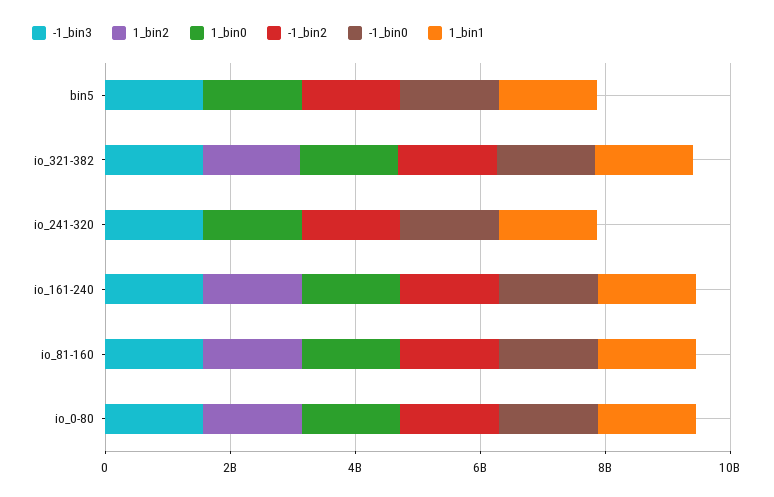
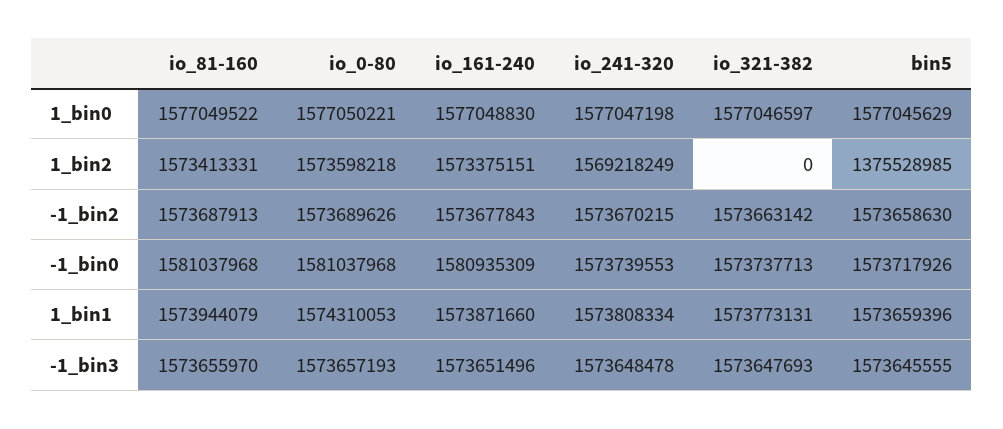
1_bin2, bin5: 0 -> 1375528985
1_bin2, io_321-382: 1500000000 -> 0
1_bin2, io_241-320: 0 -> 1569218249

